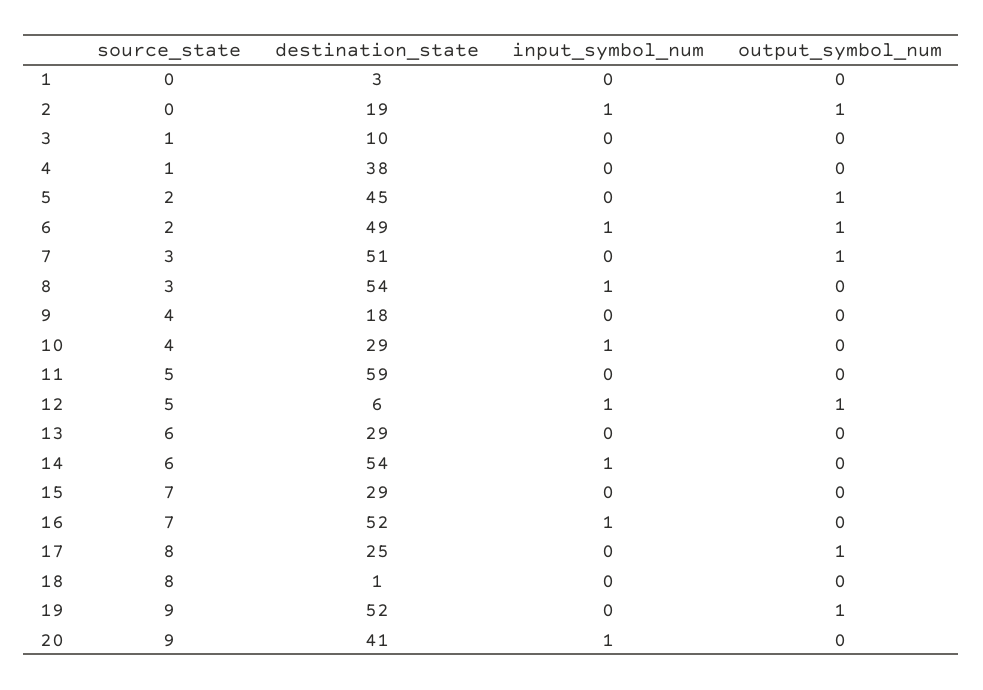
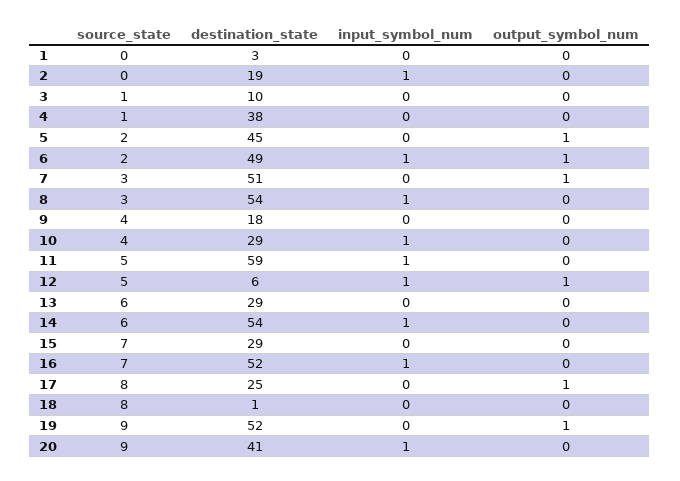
output_symbol_num, 2: 1 -> 0
input_symbol_num, 11: 0 -> 1

